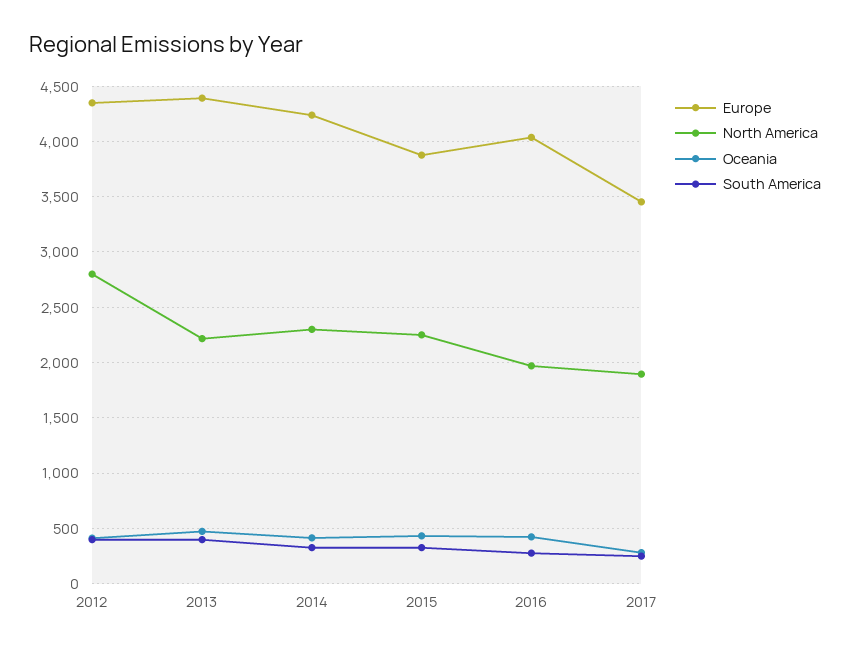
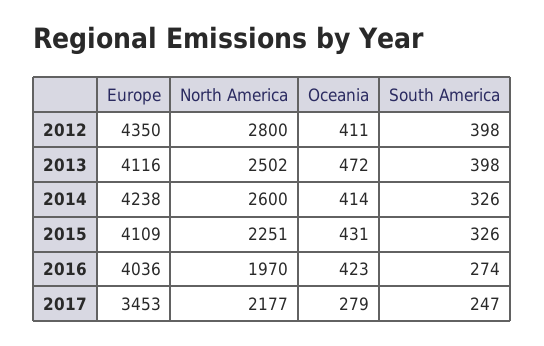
Europe, 2013: 4400 -> 4116
North America, 2013: 2200 -> 2502
North America, 2014: 2300 -> 2600
Europe, 2015: 3900 -> 4109
North America, 2017: 1900 -> 2177

